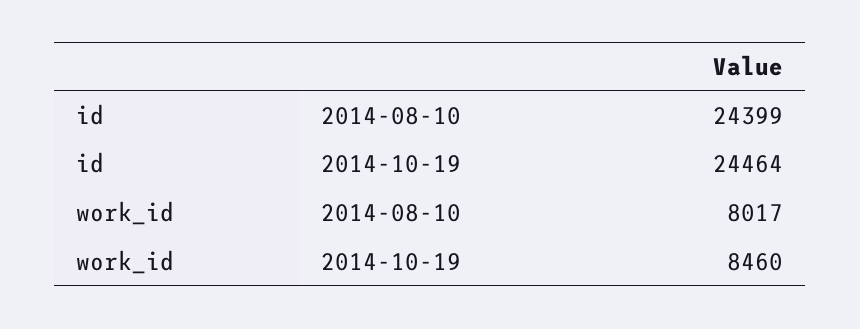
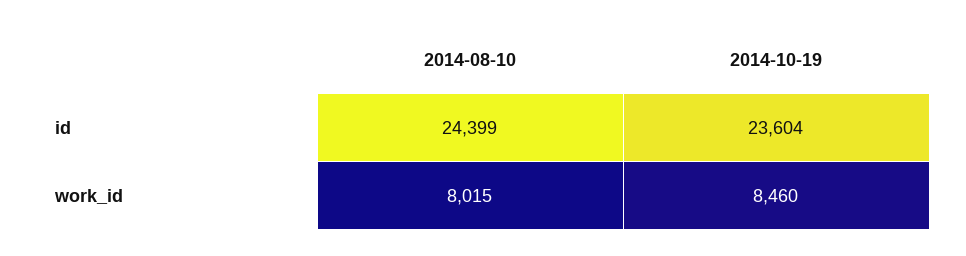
id, 2014-10-19: 24464 -> 23604
work_id, 2014-08-10: 8017 -> 8015

